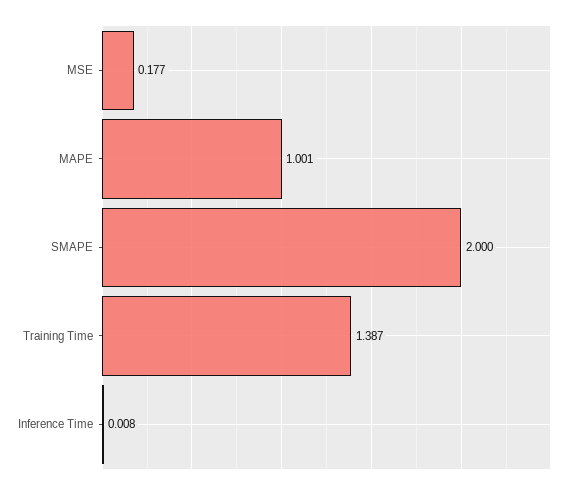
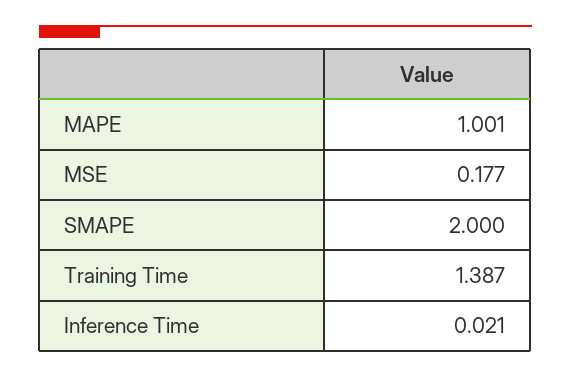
Inference Time: 0.008 -> 0.021

